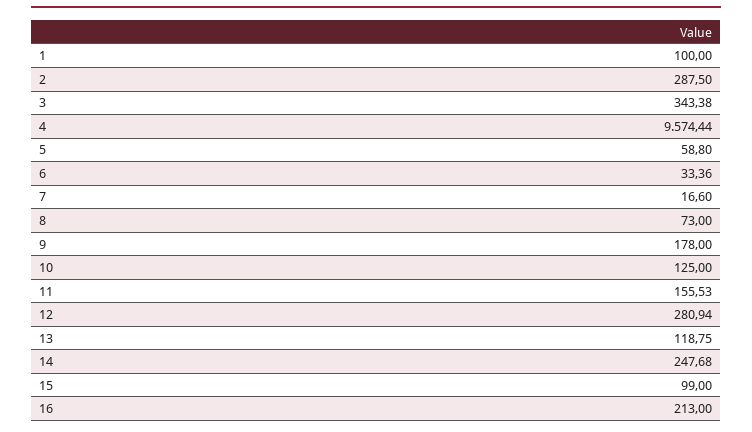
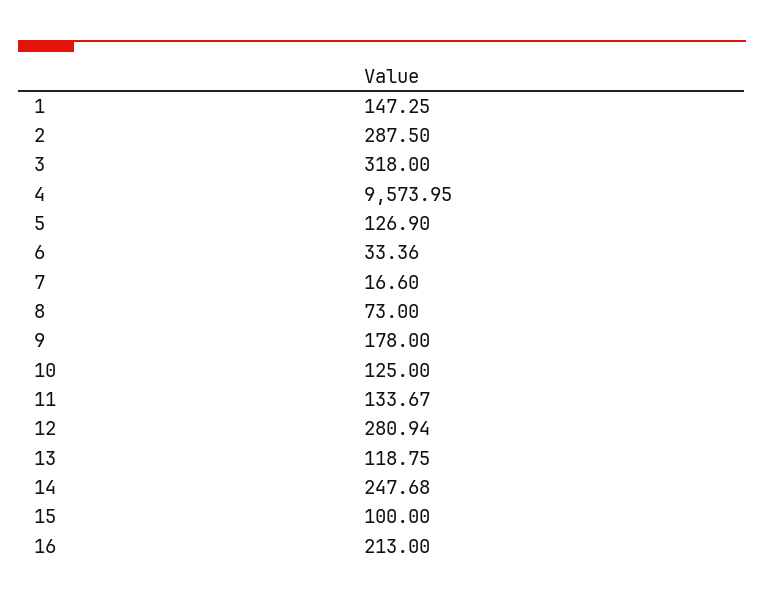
1: 100 -> 147.25
3: 343.38 -> 318
4: 9574.44 -> 9573.95
5: 58.8 -> 126.9
11: 155.53 -> 133.67
15: 99 -> 100

